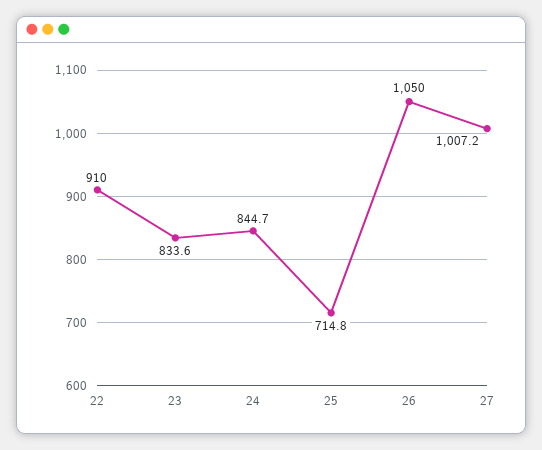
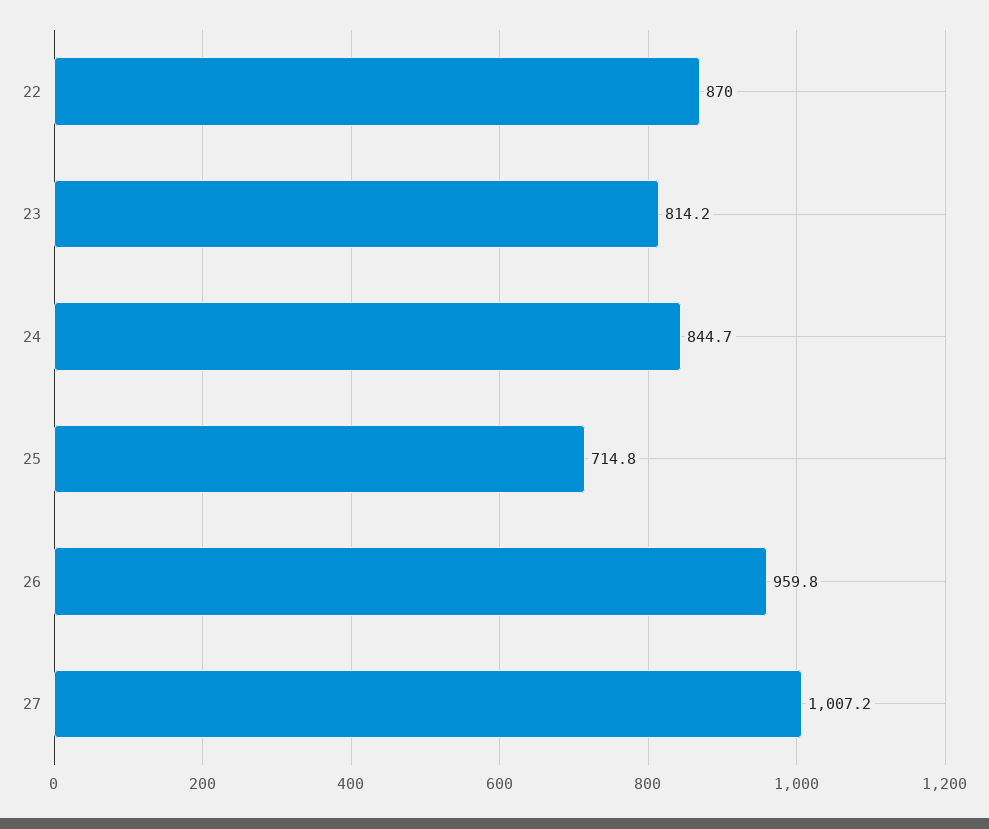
22: 910 -> 870
23: 833.6 -> 814.2
26: 1050 -> 959.8

